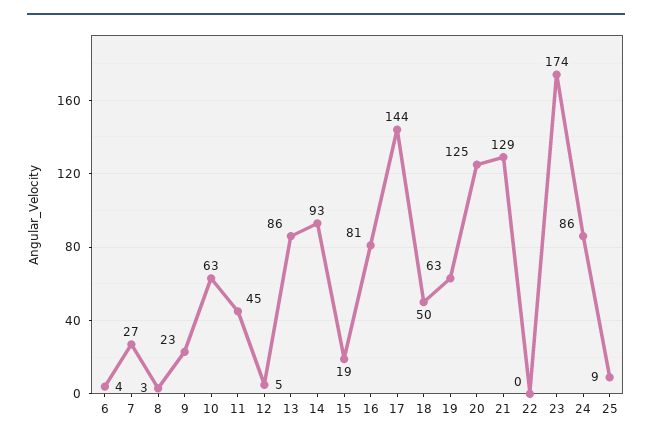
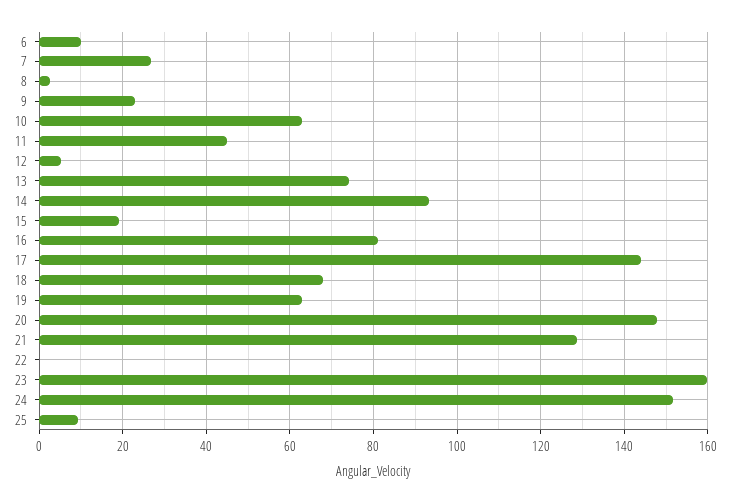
6: 4 -> 10
13: 86 -> 74
18: 50 -> 68
20: 125 -> 148
23: 174 -> 160
24: 86 -> 152

